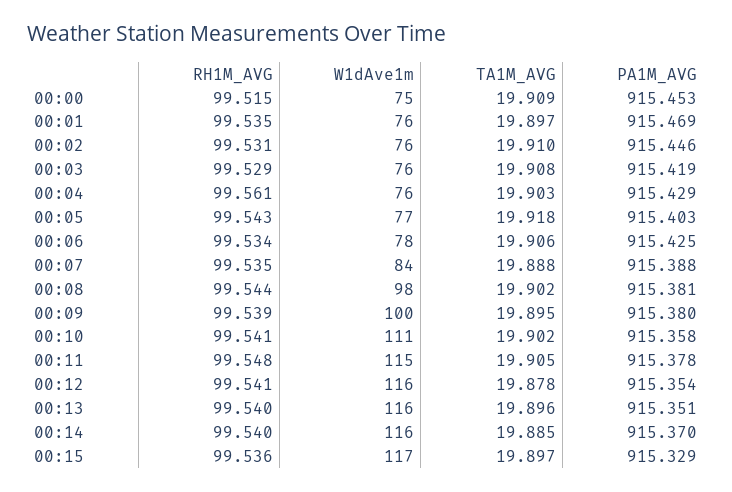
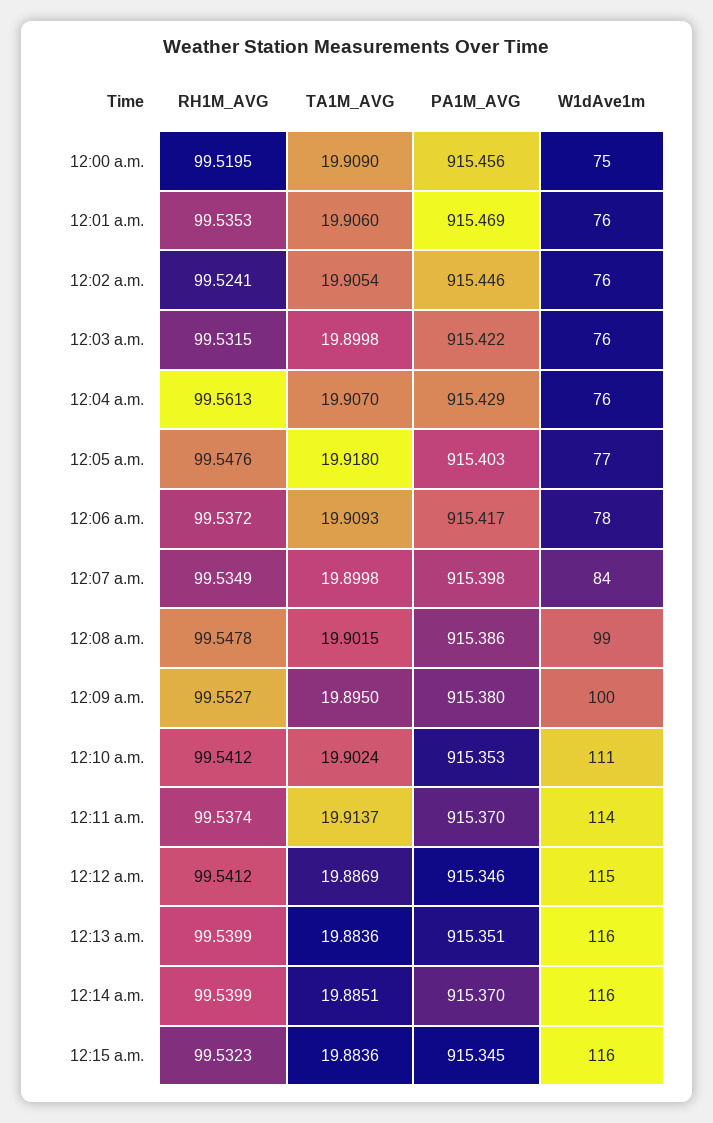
RH1M_AVG, 00:00: 99.515 -> 99.5195
PA1M_AVG, 00:00: 915.453 -> 915.456
TA1M_AVG, 00:01: 19.897 -> 19.906
RH1M_AVG, 00:02: 99.531 -> 99.5241
TA1M_AVG, 00:02: 19.91 -> 19.9054
RH1M_AVG, 00:03: 99.529 -> 99.5315
TA1M_AVG, 00:03: 19.908 -> 19.8998
PA1M_AVG, 00:03: 915.419 -> 915.422
TA1M_AVG, 00:04: 19.903 -> 19.907
RH1M_AVG, 00:05: 99.543 -> 99.5476
RH1M_AVG, 00:06: 99.534 -> 99.5372
TA1M_AVG, 00:06: 19.906 -> 19.9093
PA1M_AVG, 00:06: 915.425 -> 915.417
TA1M_AVG, 00:07: 19.888 -> 19.8998
PA1M_AVG, 00:07: 915.388 -> 915.398
RH1M_AVG, 00:08: 99.544 -> 99.5478
W1dAve1m, 00:08: 98 -> 99
PA1M_AVG, 00:08: 915.381 -> 915.386
RH1M_AVG, 00:09: 99.539 -> 99.5527
PA1M_AVG, 00:10: 915.358 -> 915.353
RH1M_AVG, 00:11: 99.548 -> 99.5374
W1dAve1m, 00:11: 115 -> 114
TA1M_AVG, 00:11: 19.905 -> 19.9137
PA1M_AVG, 00:11: 915.378 -> 915.37
W1dAve1m, 00:12: 116 -> 115
TA1M_AVG, 00:12: 19.878 -> 19.8869
PA1M_AVG, 00:12: 915.354 -> 915.346
TA1M_AVG, 00:13: 19.896 -> 19.8836
RH1M_AVG, 00:15: 99.536 -> 99.5323
W1dAve1m, 00:15: 117 -> 116
TA1M_AVG, 00:15: 19.897 -> 19.8836
PA1M_AVG, 00:15: 915.329 -> 915.345

